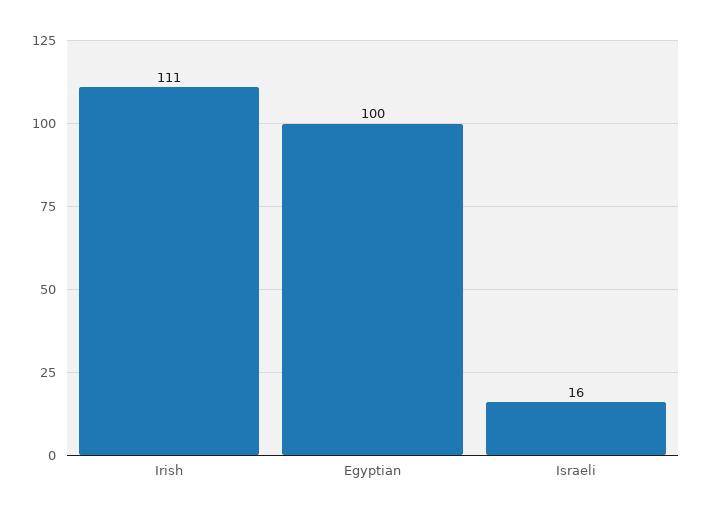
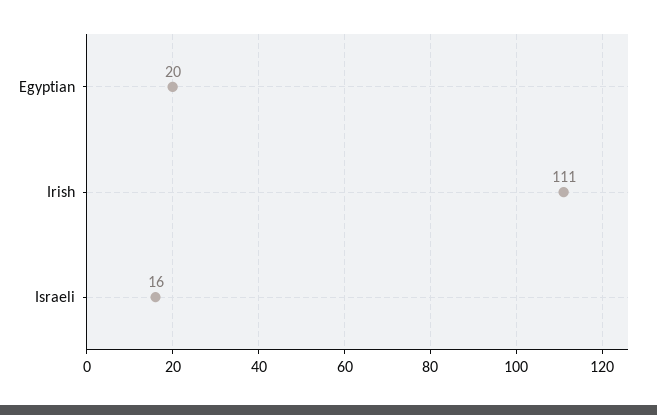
Egyptian: 100 -> 20

